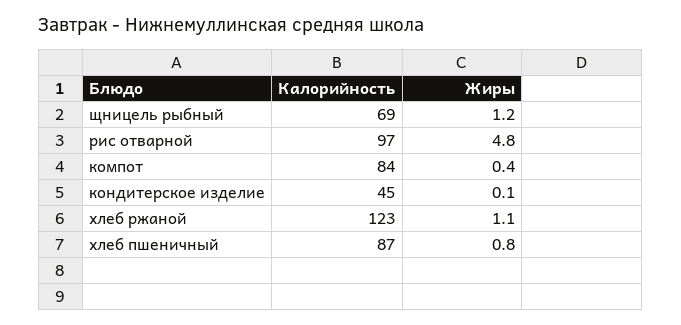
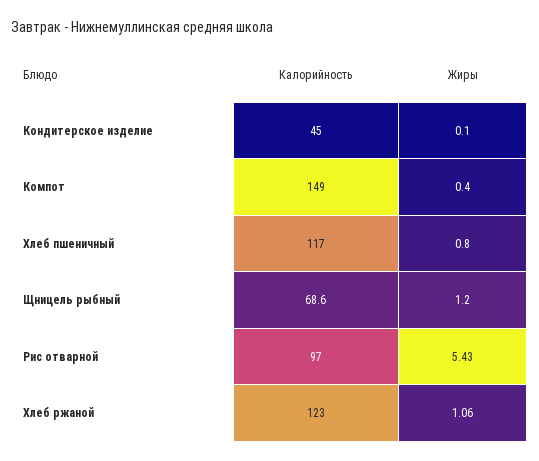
Жиры, рис отварной: 4.8 -> 5.43
Калорийность, компот: 84 -> 149
Калорийность, хлеб пшеничный: 87 -> 117

